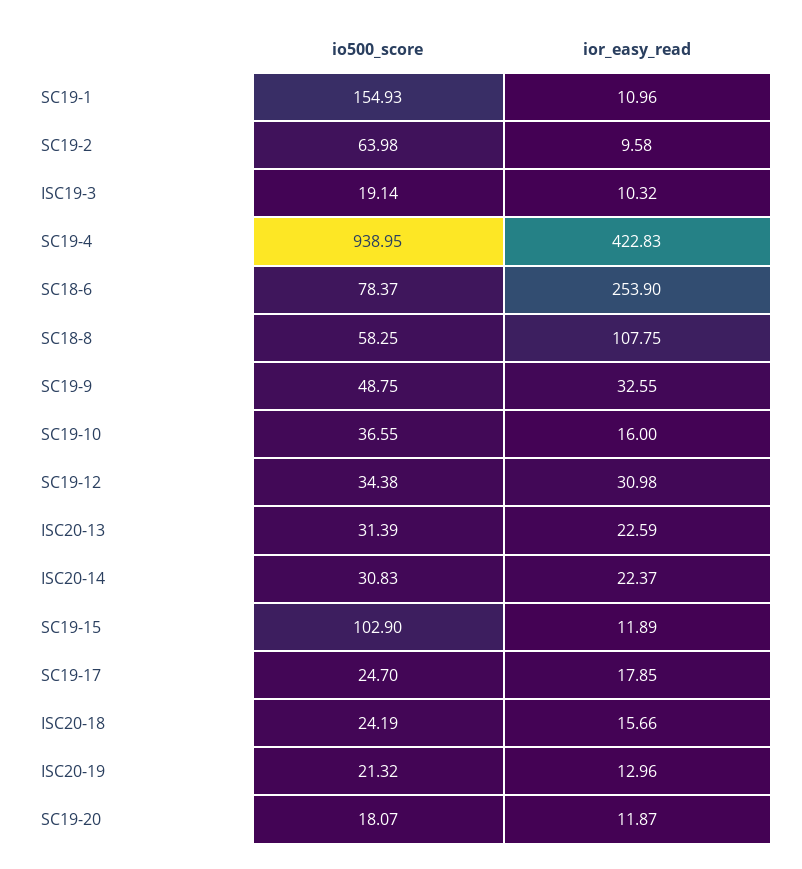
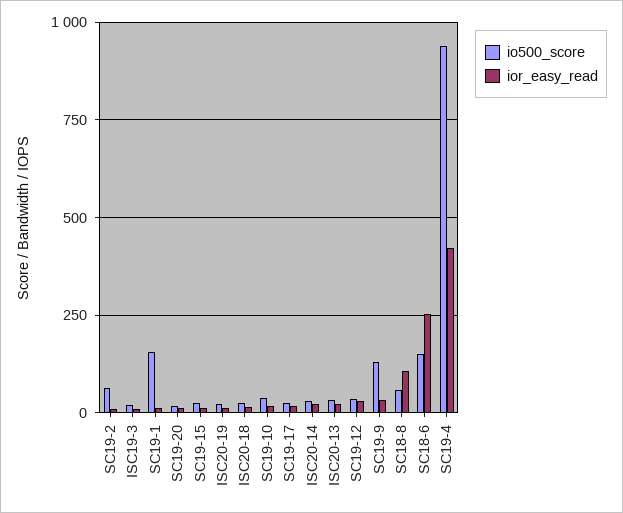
io500_score, SC18-6: 78.37 -> 150
io500_score, SC19-9: 48.75 -> 125
io500_score, SC19-15: 102.9 -> 25

